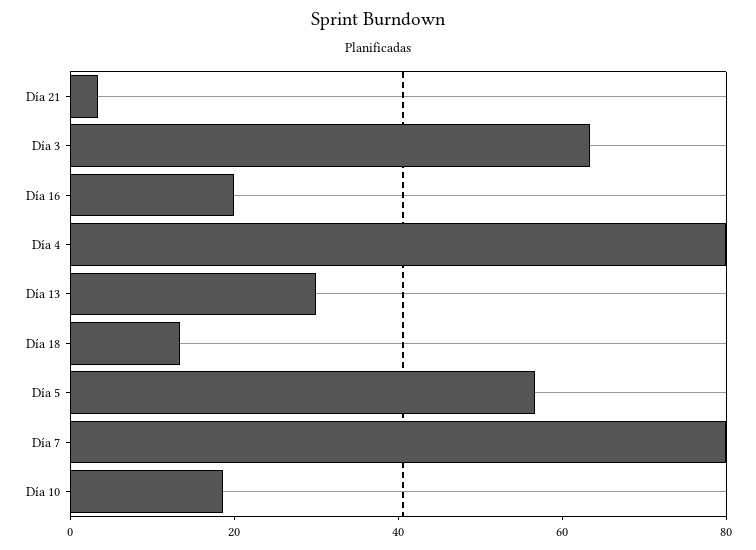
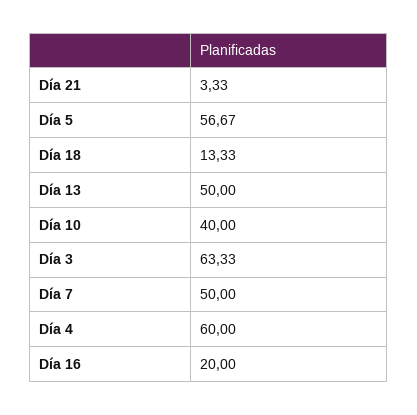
Día 4: 80 -> 60
Día 13: 30 -> 50
Día 7: 80 -> 50
Día 10: 20 -> 40

